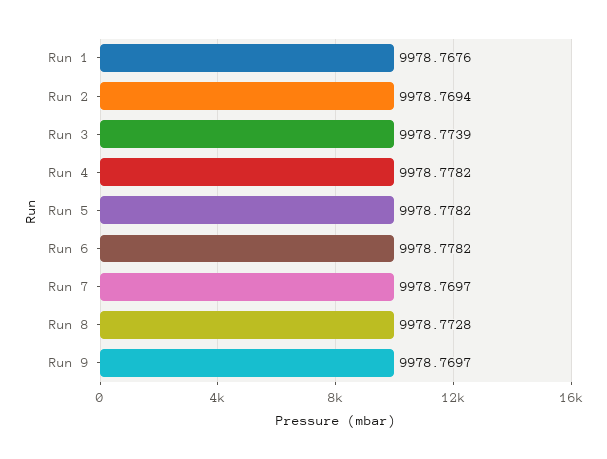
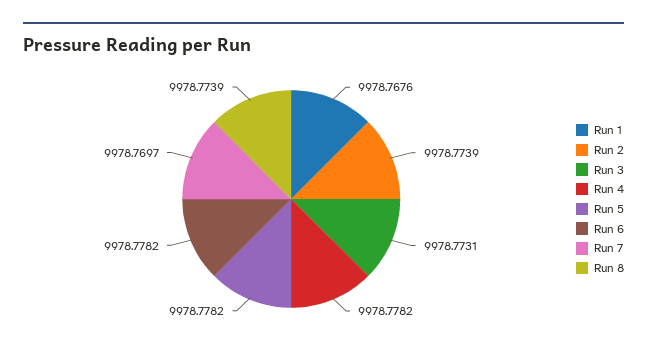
Run 2: 9978.7694 -> 9978.7739
Run 3: 9978.7739 -> 9978.7731
Run 8: 9978.7728 -> 9978.7739
Run 9: 9978.7697 -> none

